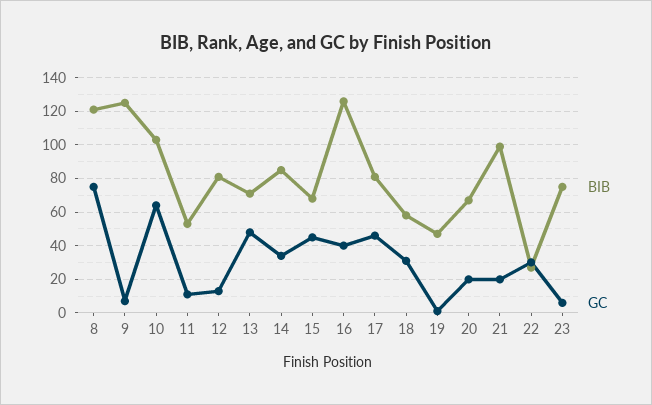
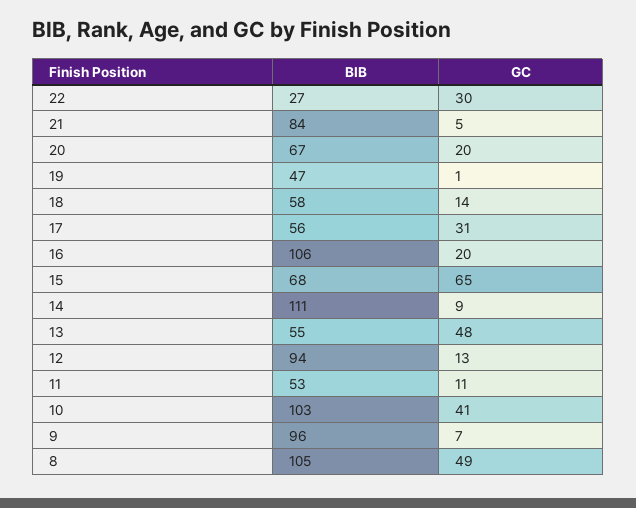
BIB, 8: 120 -> 105
GC, 8: 75 -> 49
BIB, 9: 125 -> 96
GC, 10: 65 -> 41
BIB, 12: 80 -> 94
BIB, 13: 70 -> 55
BIB, 14: 85 -> 111
GC, 14: 35 -> 9
GC, 15: 45 -> 65
BIB, 16: 125 -> 106
GC, 16: 40 -> 20
BIB, 17: 80 -> 56
GC, 17: 45 -> 31
GC, 18: 30 -> 14
BIB, 21: 100 -> 84
GC, 21: 20 -> 5
BIB, 23: 75 -> none
GC, 23: 5 -> none

